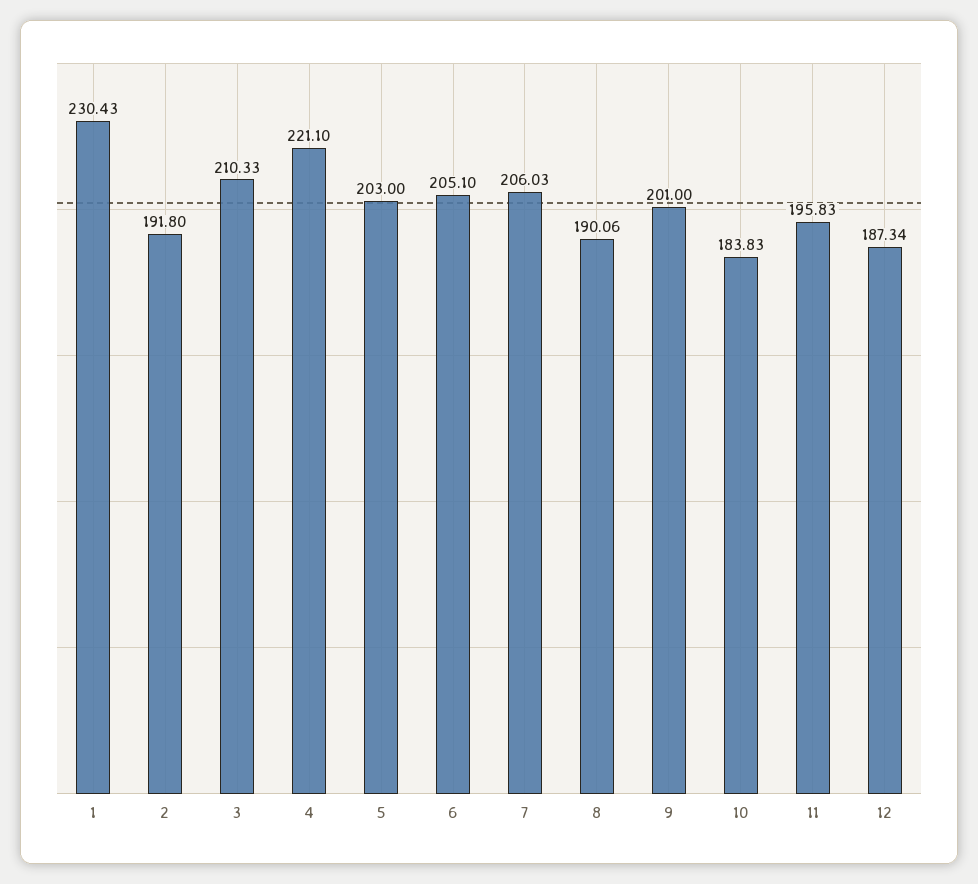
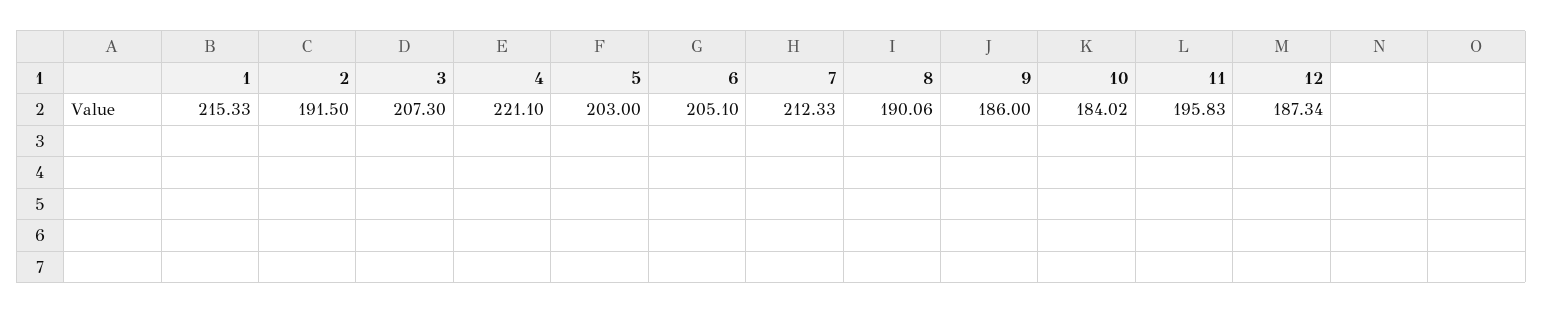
1: 230.43 -> 215.33
2: 191.8 -> 191.5
3: 210.33 -> 207.3
7: 206.03 -> 212.33
9: 201 -> 186
10: 183.83 -> 184.02

